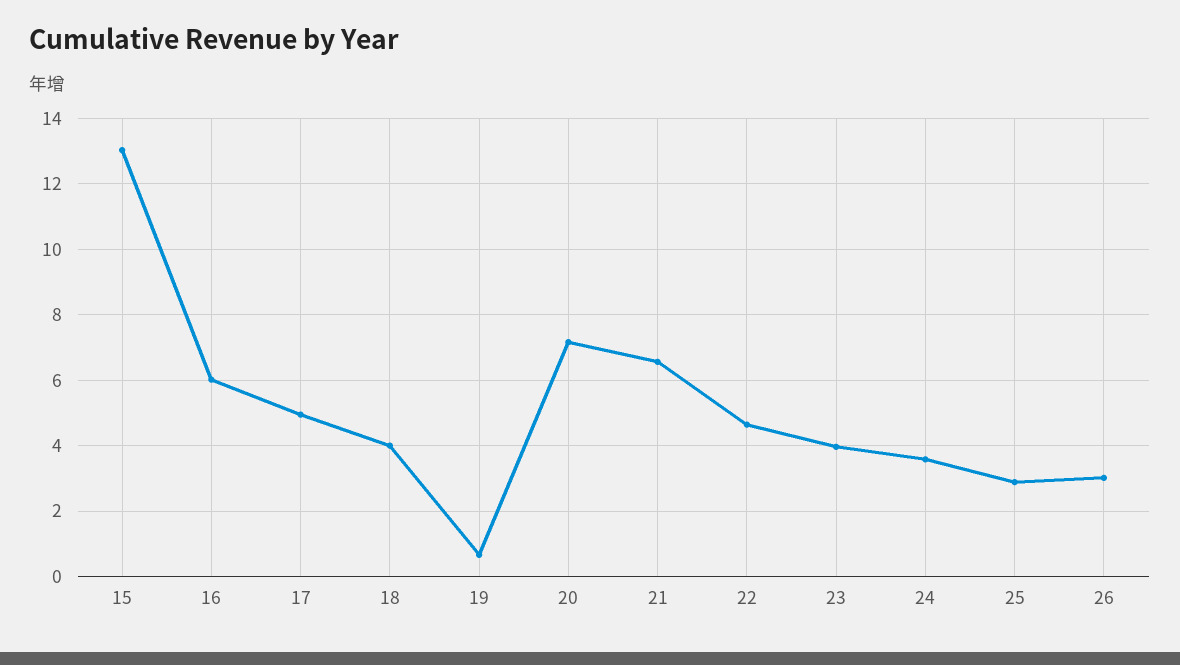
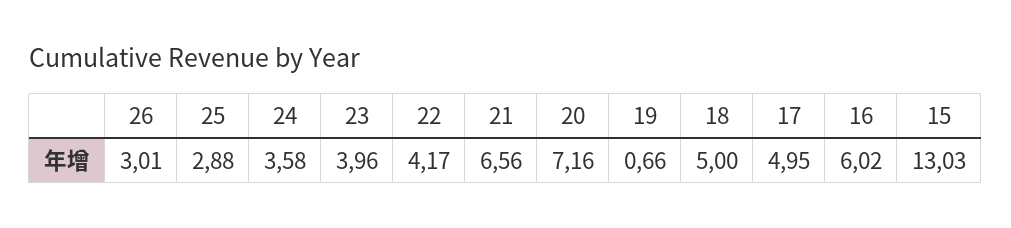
18: 4 -> 5
22: 4.6 -> 4.17

